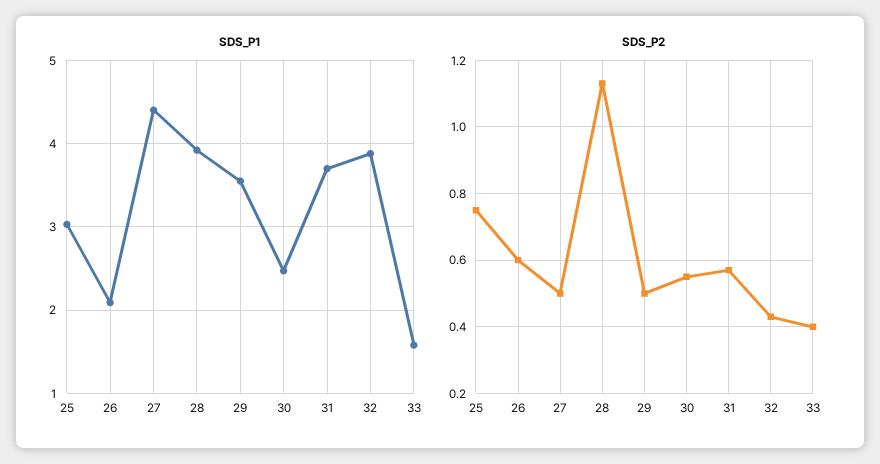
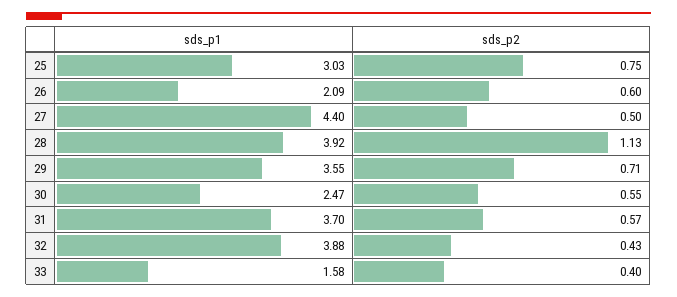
SDS_P2, 29: 0.5 -> 0.71

